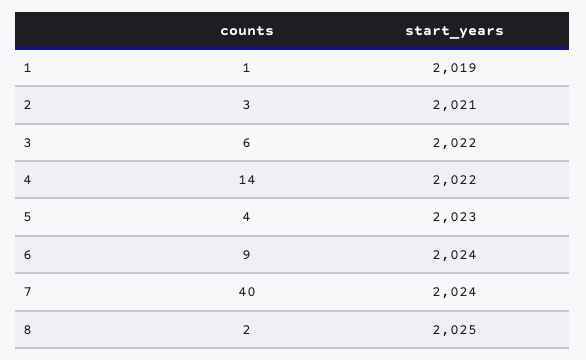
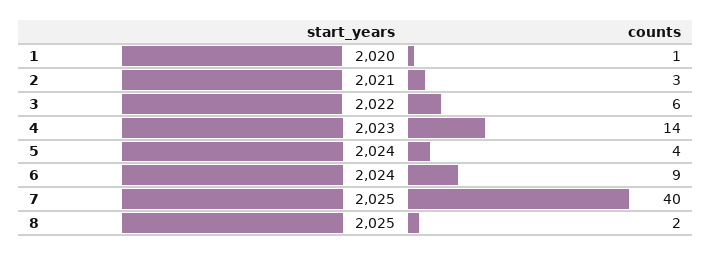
start_years, 1: 2019 -> 2020
start_years, 4: 2022 -> 2023
start_years, 5: 2023 -> 2024
start_years, 7: 2024 -> 2025

